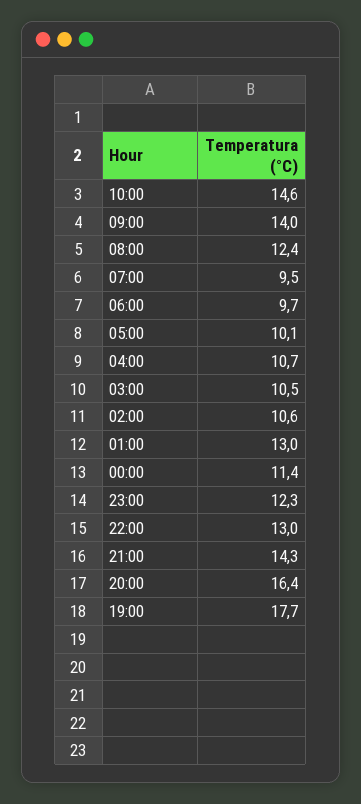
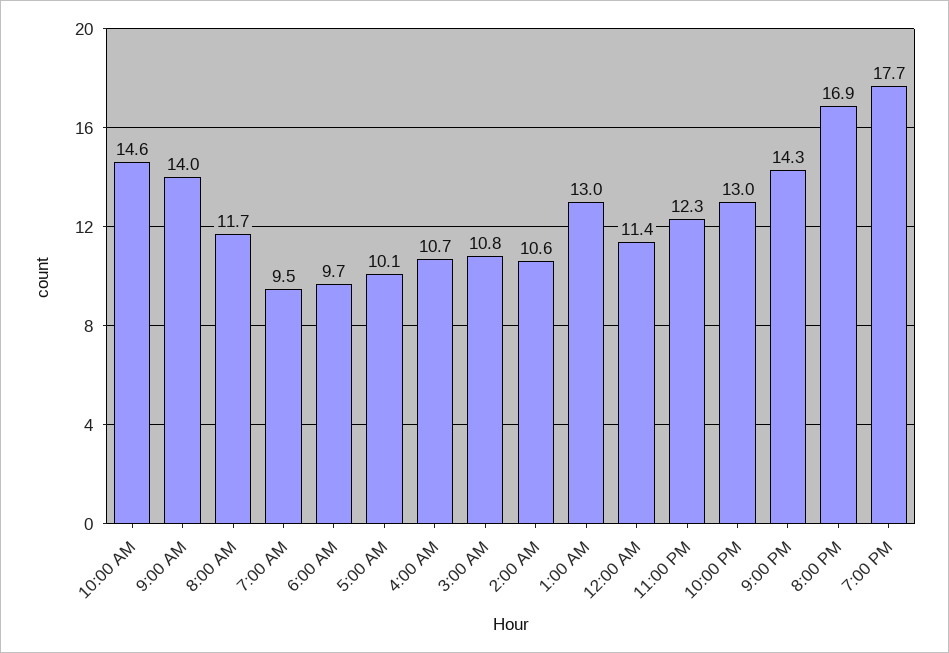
08:00: 12.4 -> 11.7
03:00: 10.5 -> 10.8
20:00: 16.4 -> 16.9

